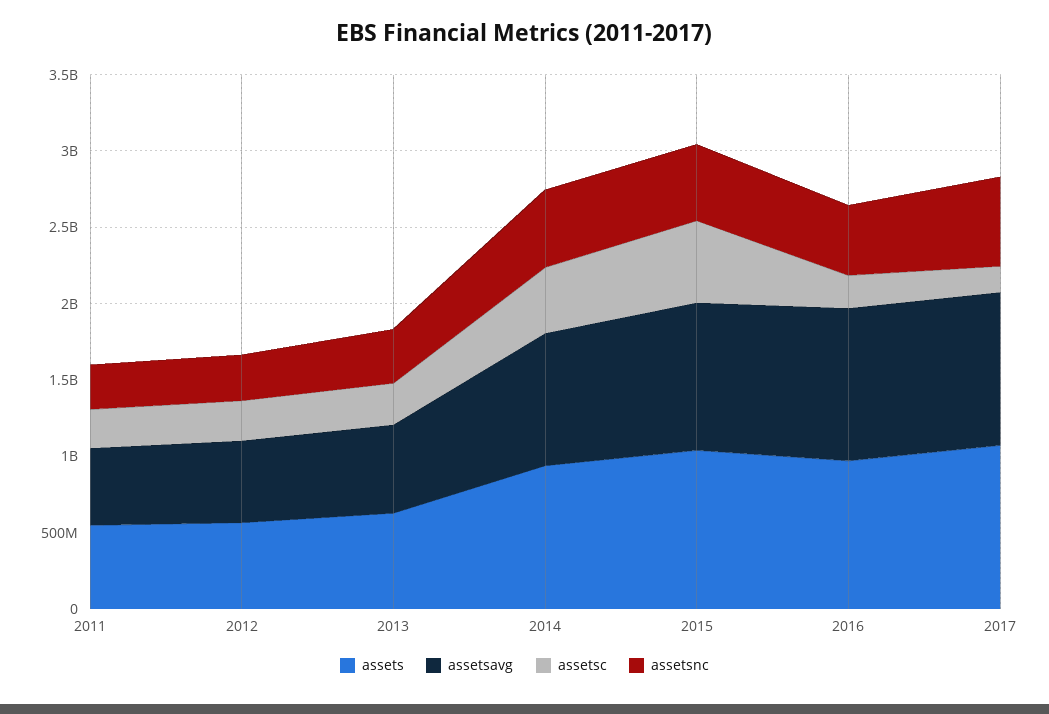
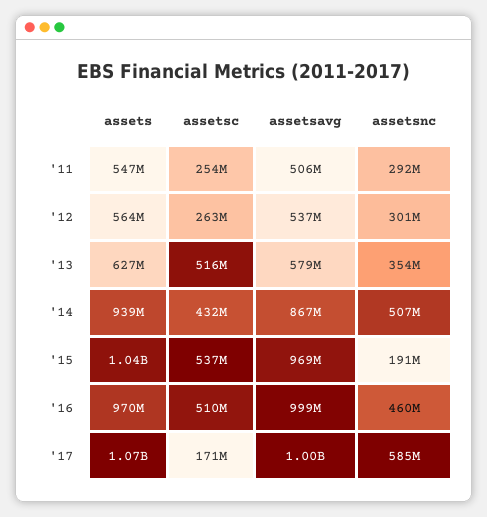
assetsc, 2013: 300000000 -> 516000000
assetsnc, 2015: 500000000 -> 191000000
assetsc, 2016: 200000000 -> 510000000

